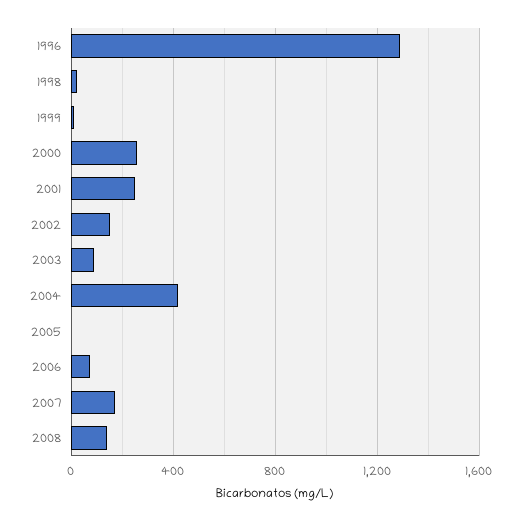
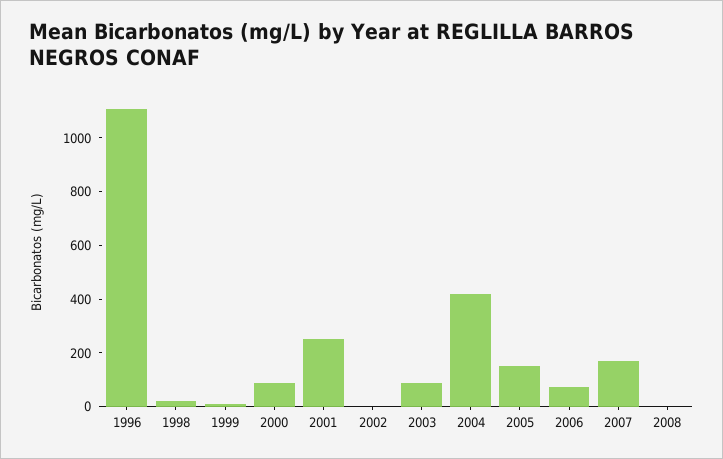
1996: 1300 -> 1100
2000: 250 -> 100
2002: 150 -> 0
2005: 0 -> 150
2008: 150 -> 0

